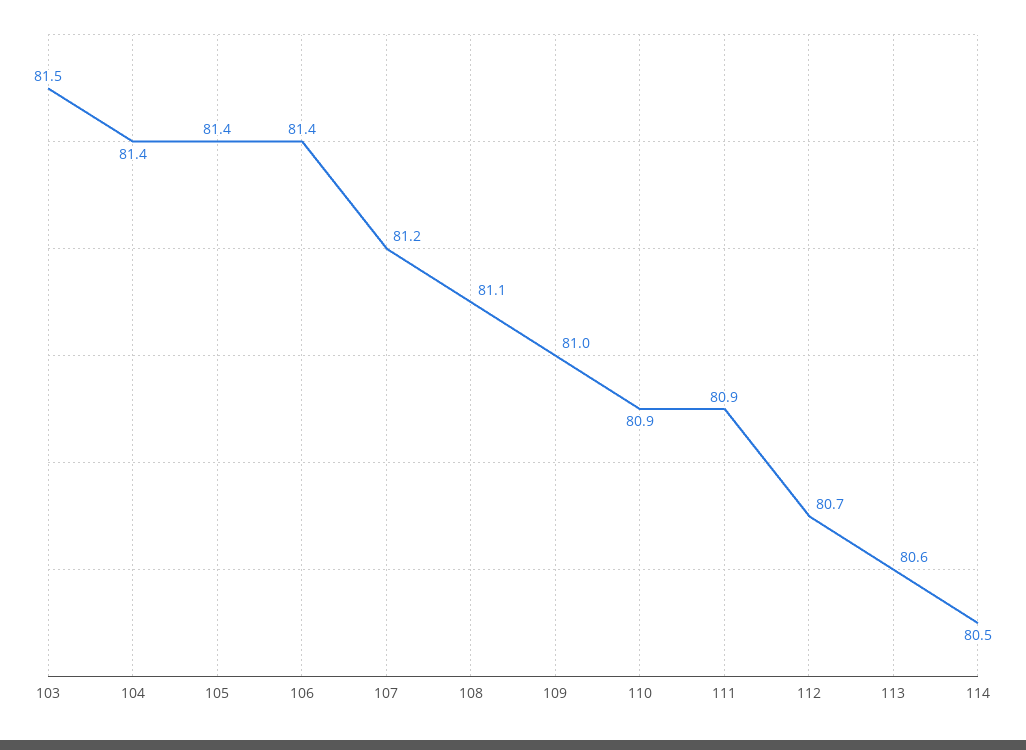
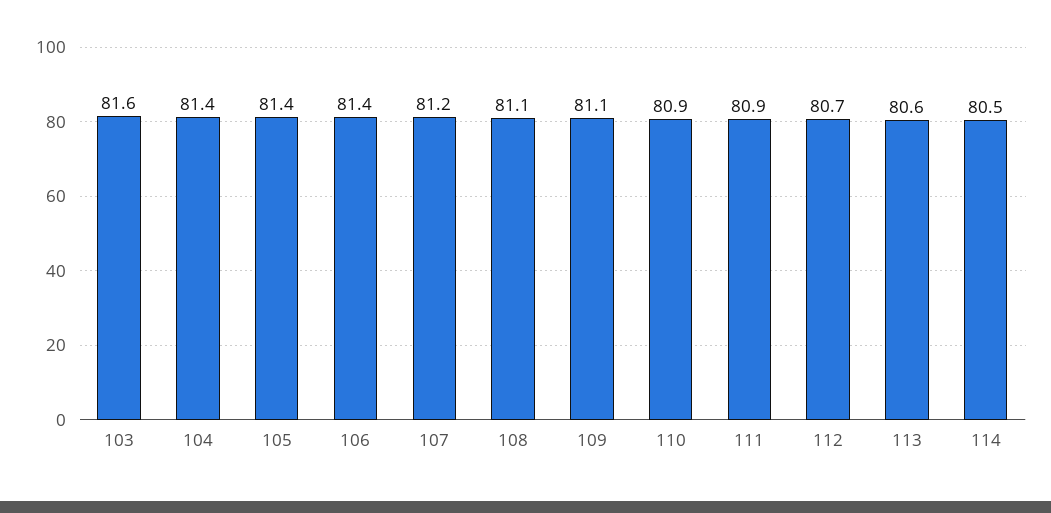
103: 81.5 -> 81.6
109: 81 -> 81.1

